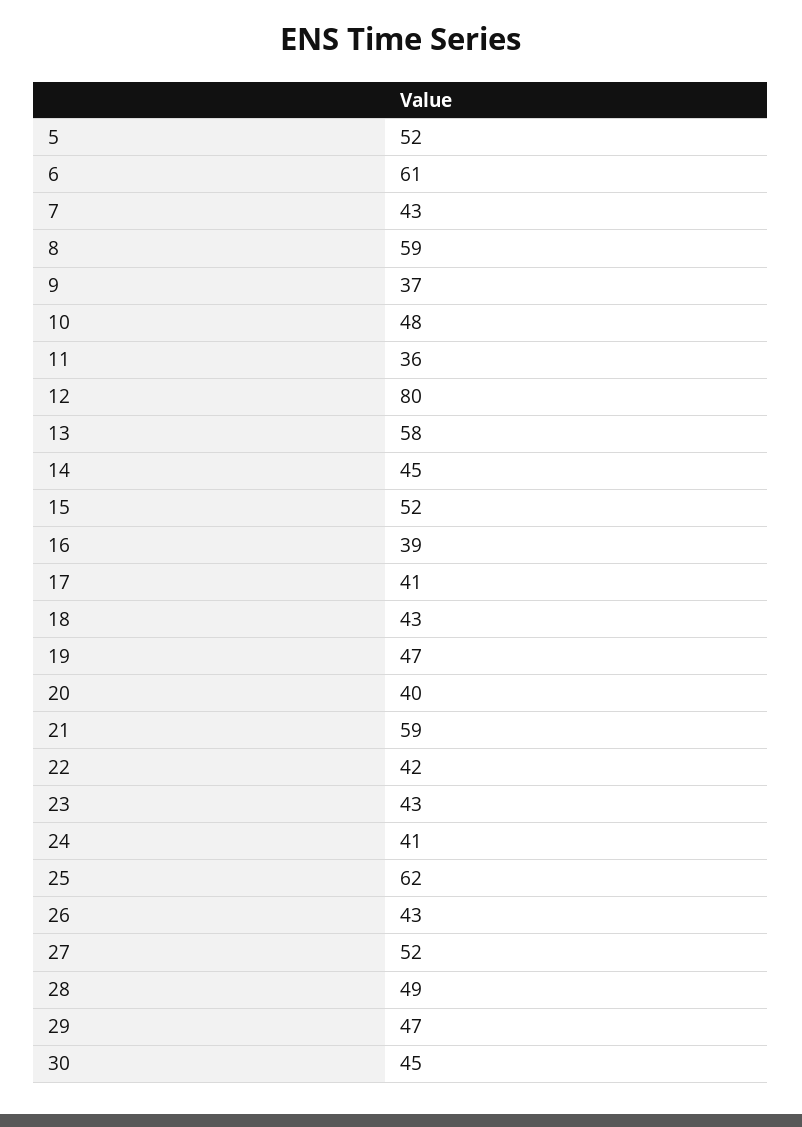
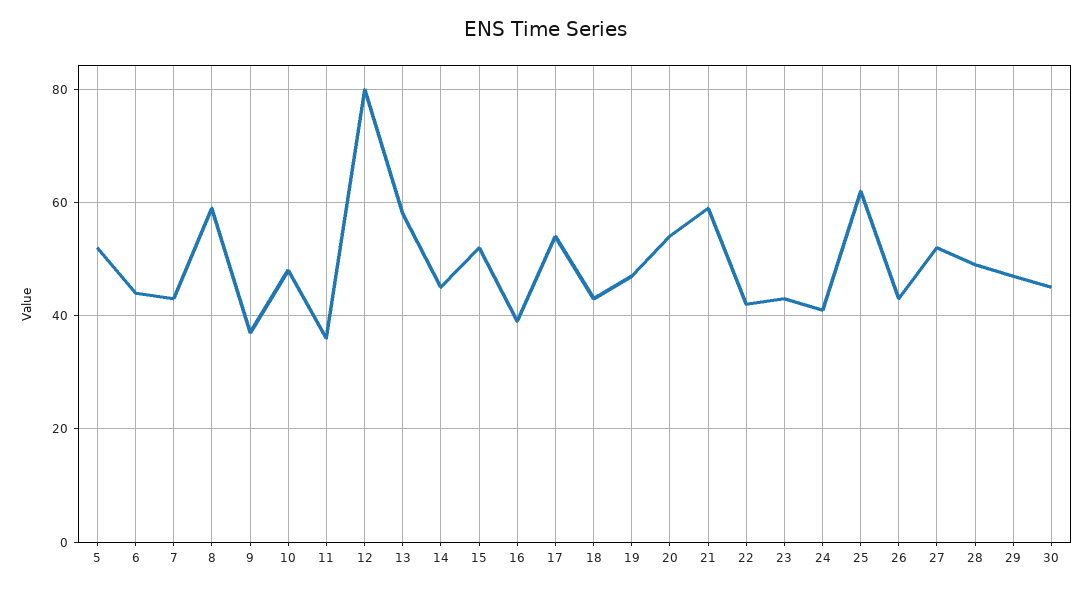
6: 61 -> 45
17: 41 -> 55
20: 40 -> 55

